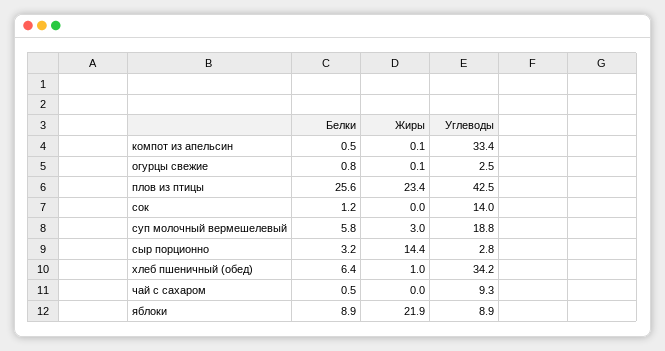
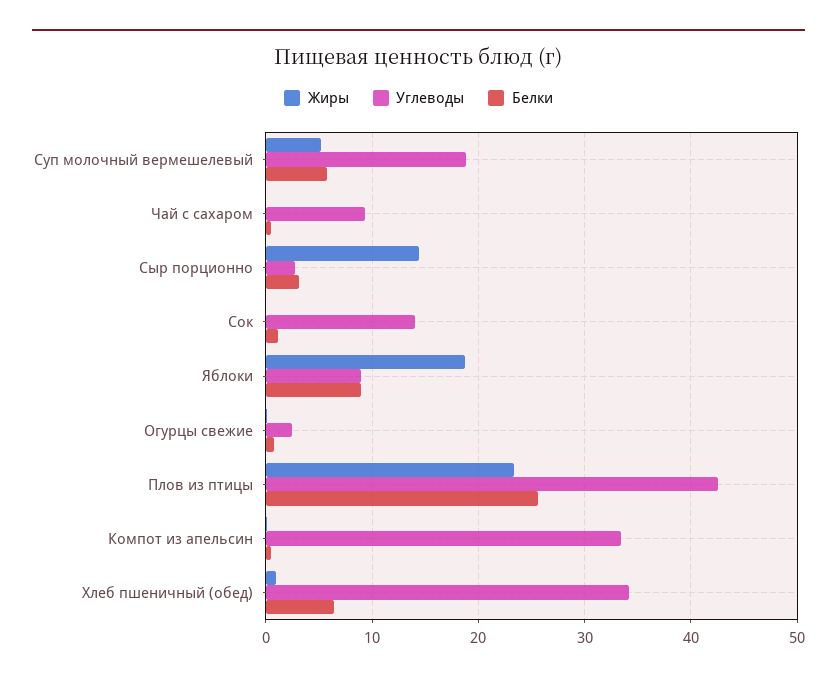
Жиры, суп молочный вермешелевый: 3 -> 5
Жиры, яблоки: 21.9 -> 19

